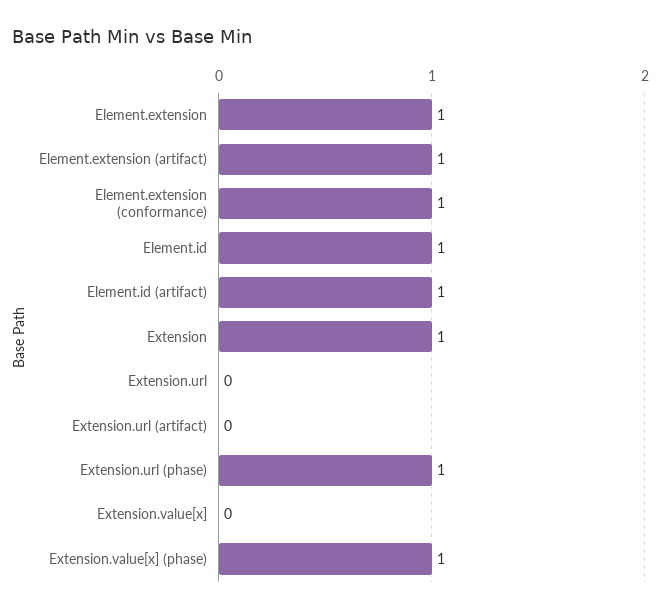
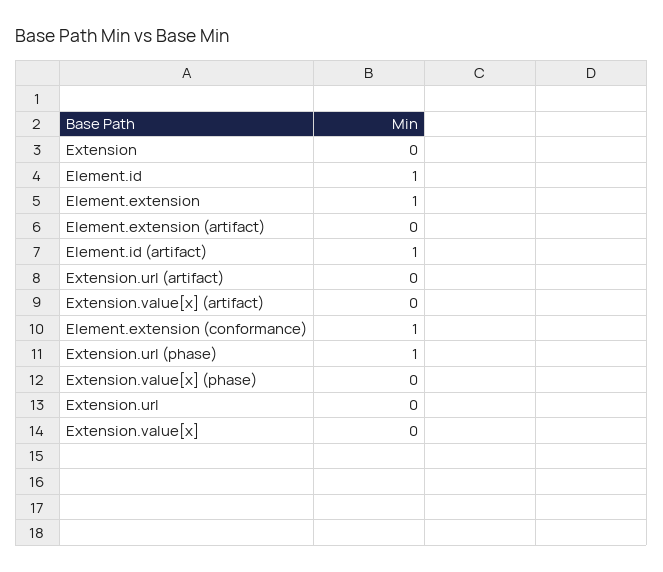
Element.extension (artifact): 1 -> 0
Extension: 1 -> 0
Extension.value[x] (phase): 1 -> 0
Extension.value[x] (artifact): none -> 0

